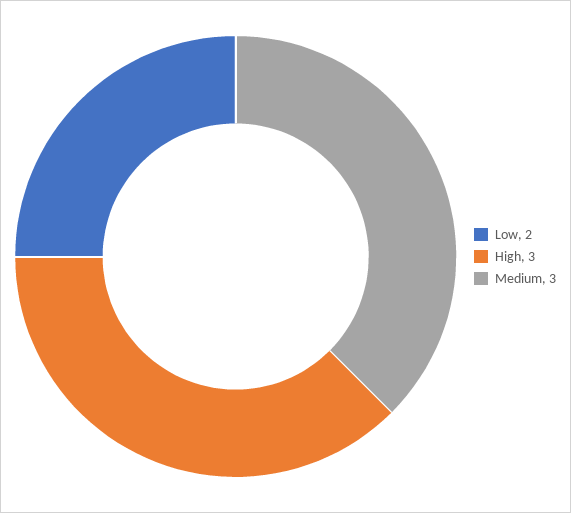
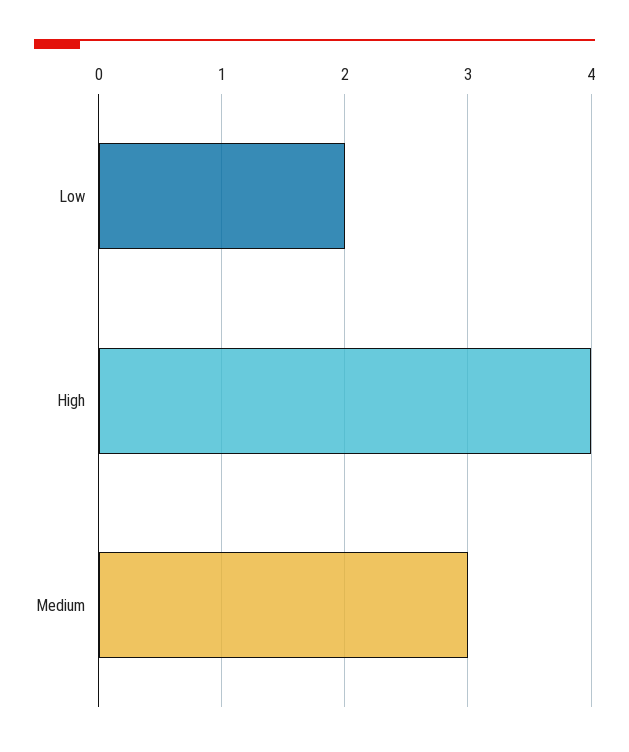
High: 3 -> 4

